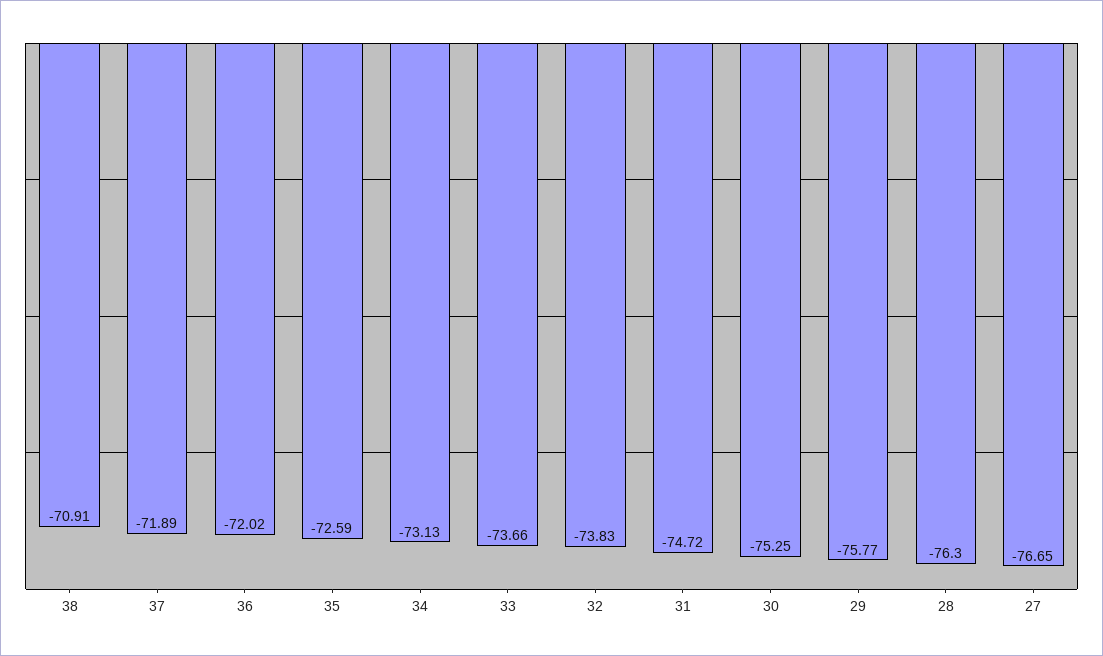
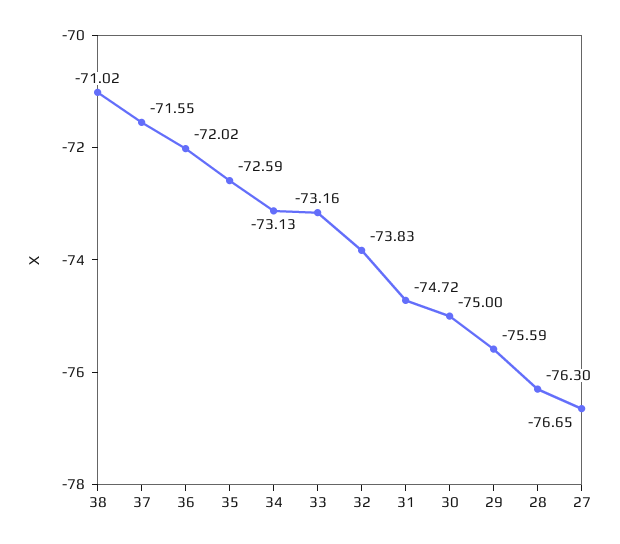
38: -70.91 -> -71.02
37: -71.89 -> -71.55
33: -73.66 -> -73.16
30: -75.25 -> -75
29: -75.77 -> -75.59

